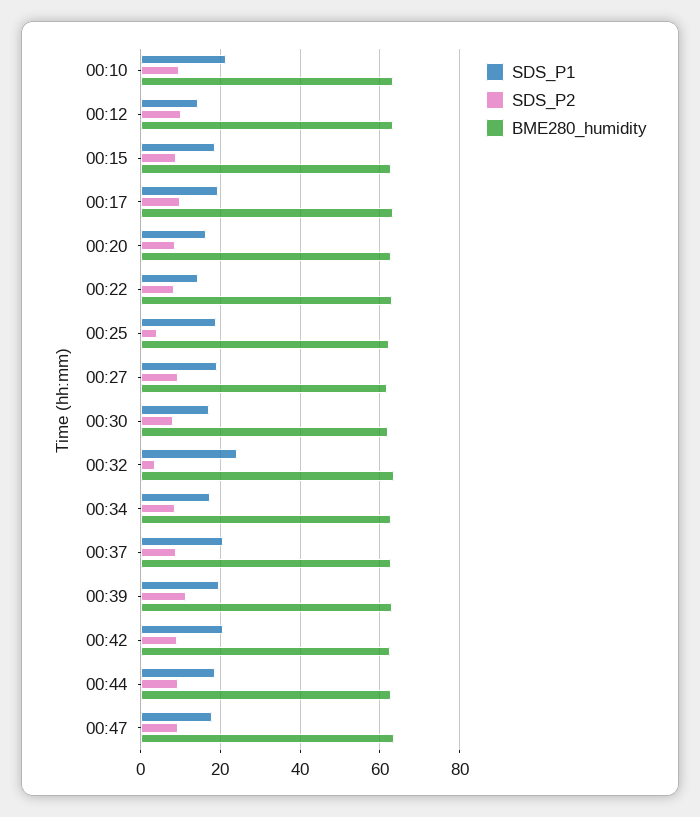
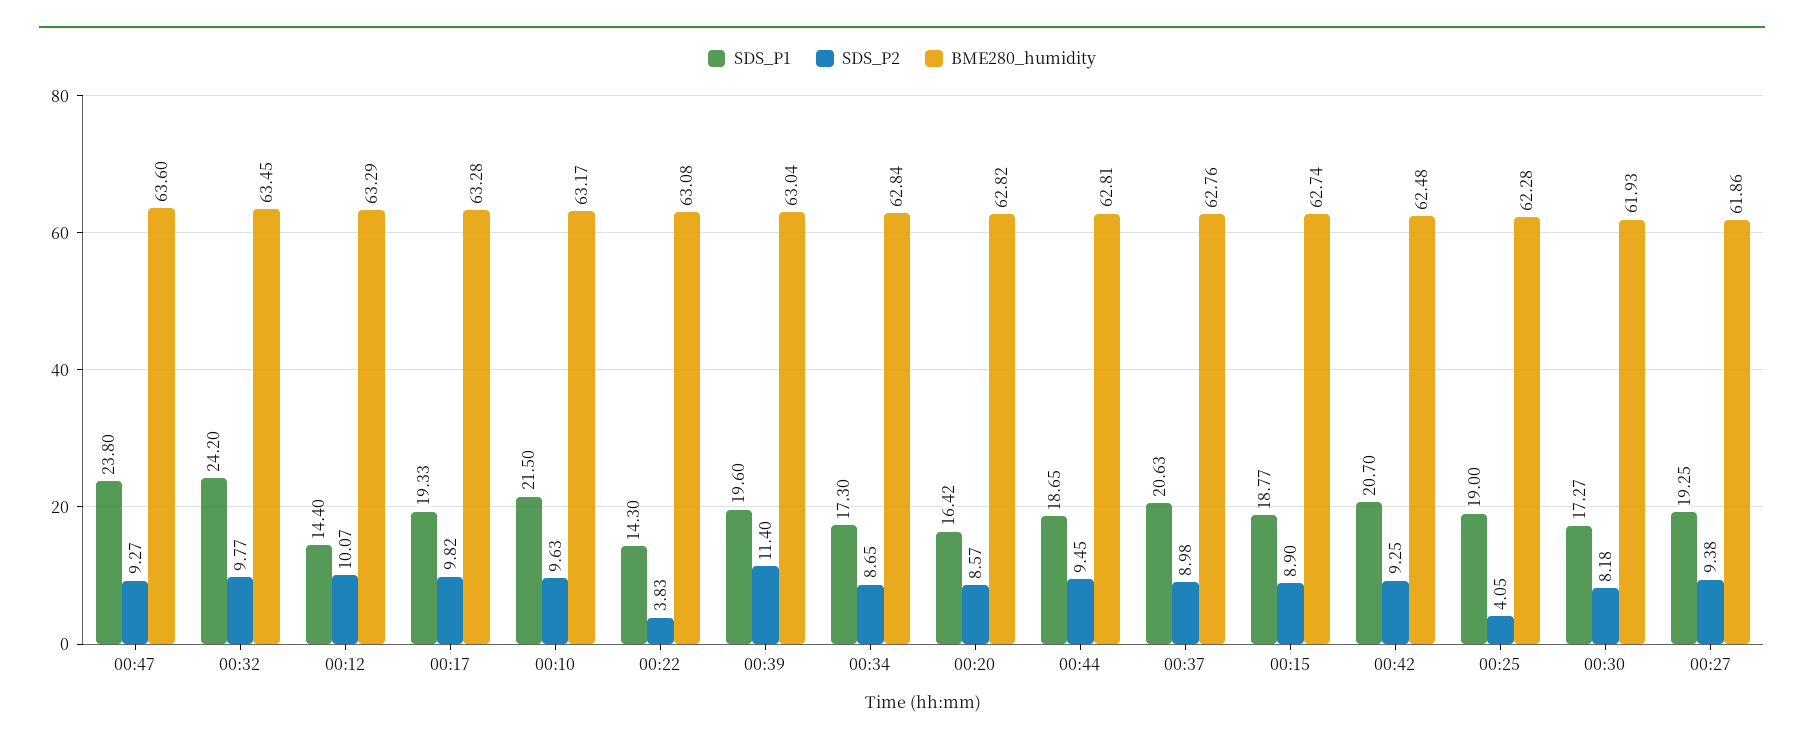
SDS_P2, 00:22: 8 -> 3.83
SDS_P2, 00:32: 4 -> 9.77
SDS_P1, 00:47: 18 -> 23.8

